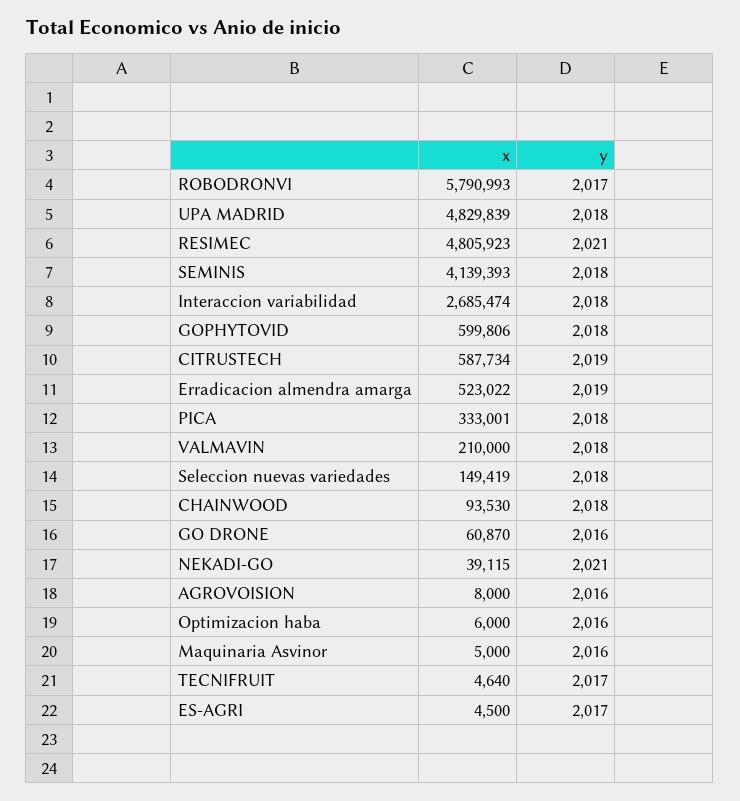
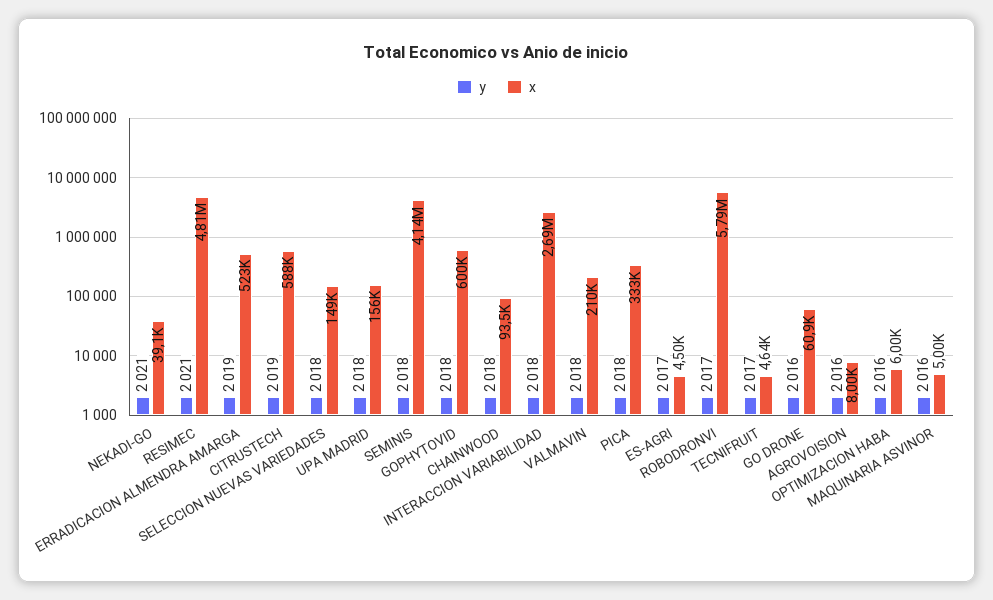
x, UPA MADRID: 4829839 -> 156000

